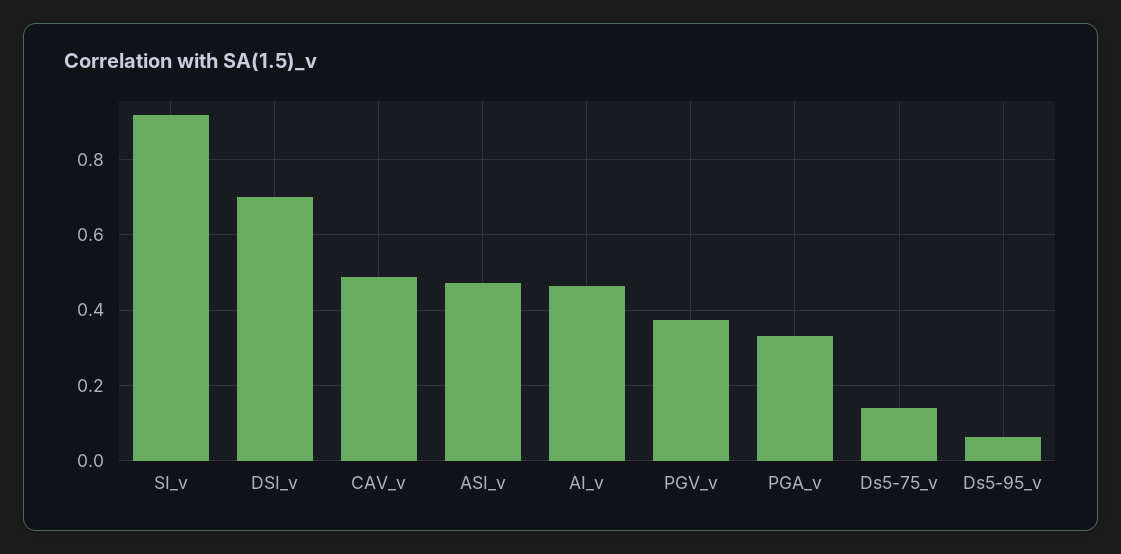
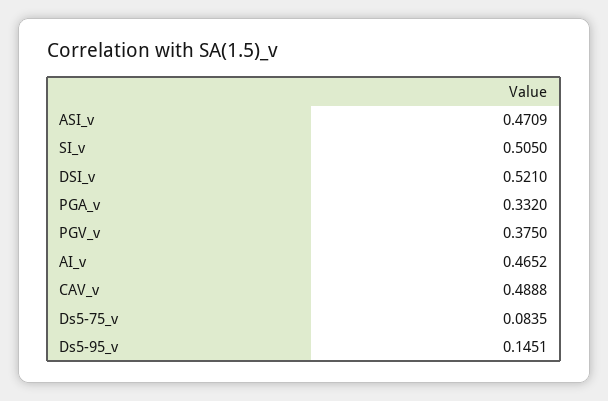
SI_v: 0.92 -> 0.505
DSI_v: 0.7 -> 0.521
Ds5-75_v: 0.14 -> 0.0835
Ds5-95_v: 0.06 -> 0.1451

